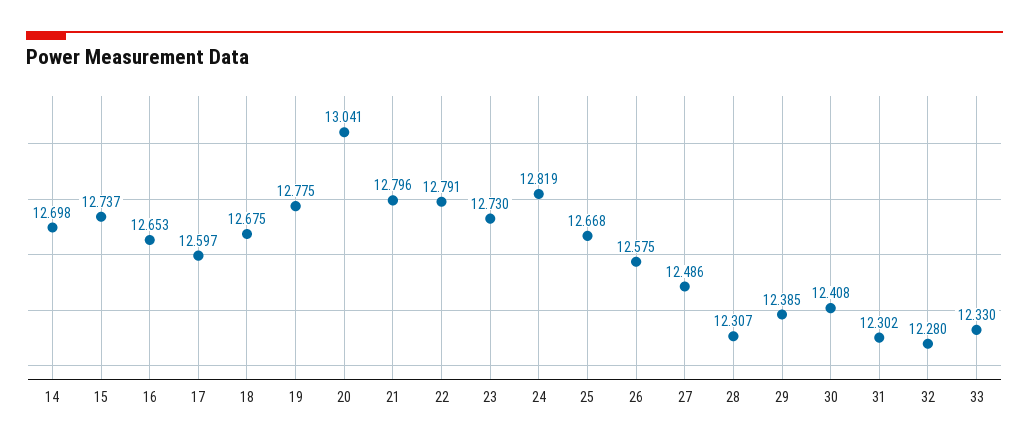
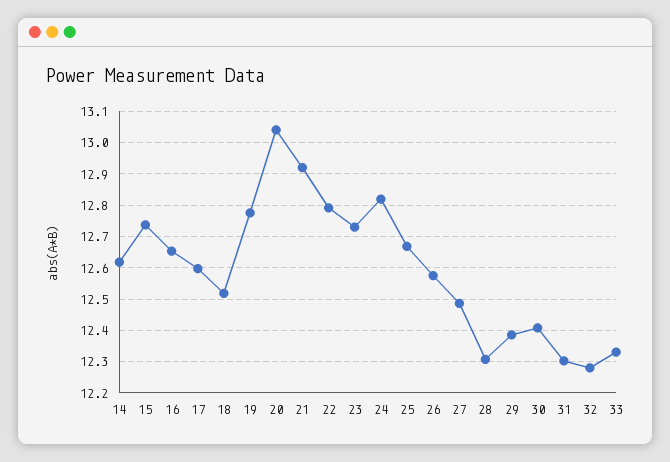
14: 12.698 -> 12.62
18: 12.675 -> 12.52
21: 12.796 -> 12.92

